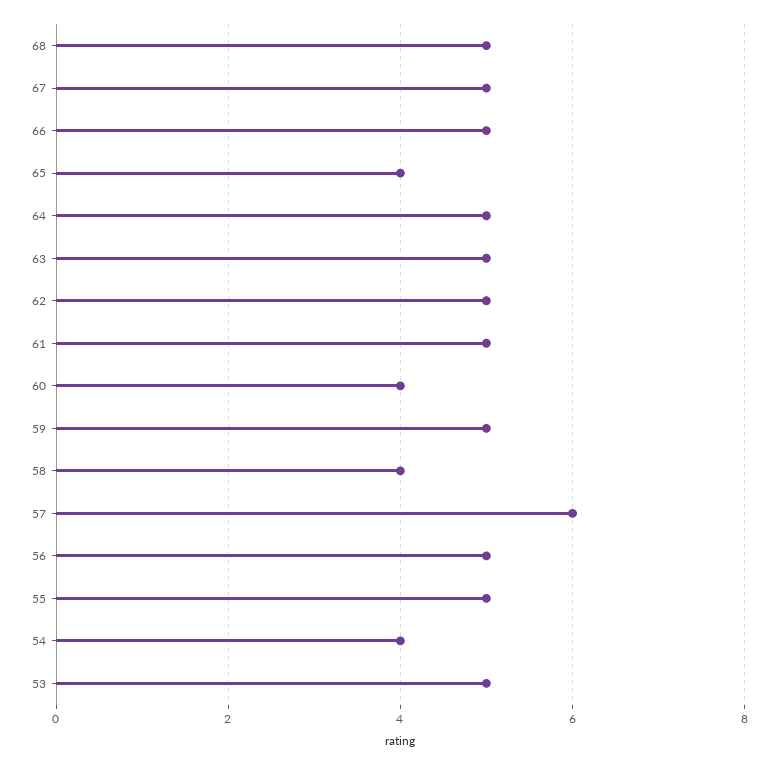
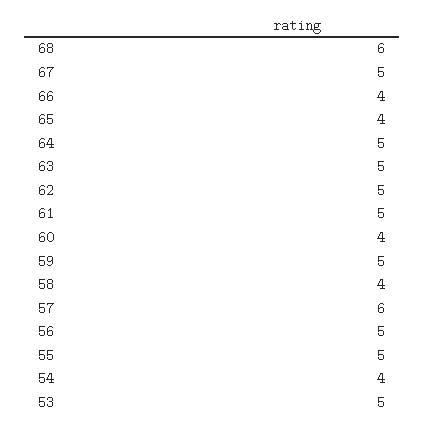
68: 5 -> 6
66: 5 -> 4

